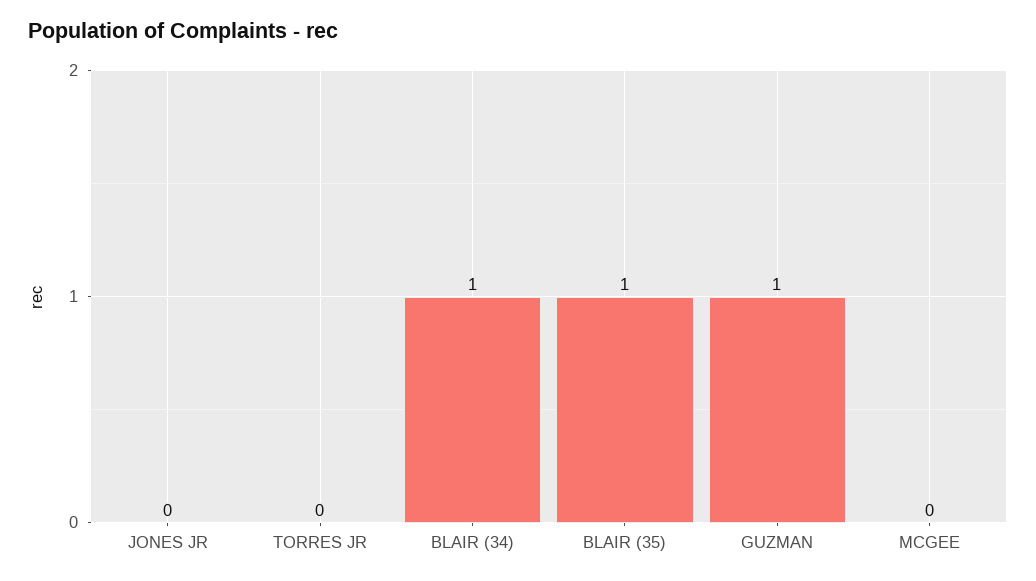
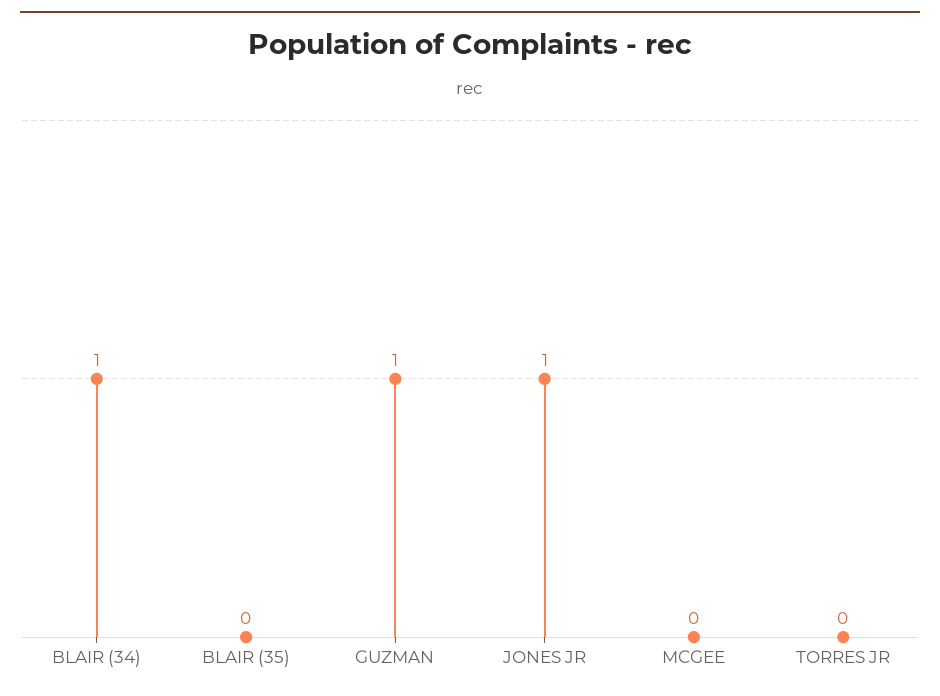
JONES JR: 0 -> 1
BLAIR (35): 1 -> 0

